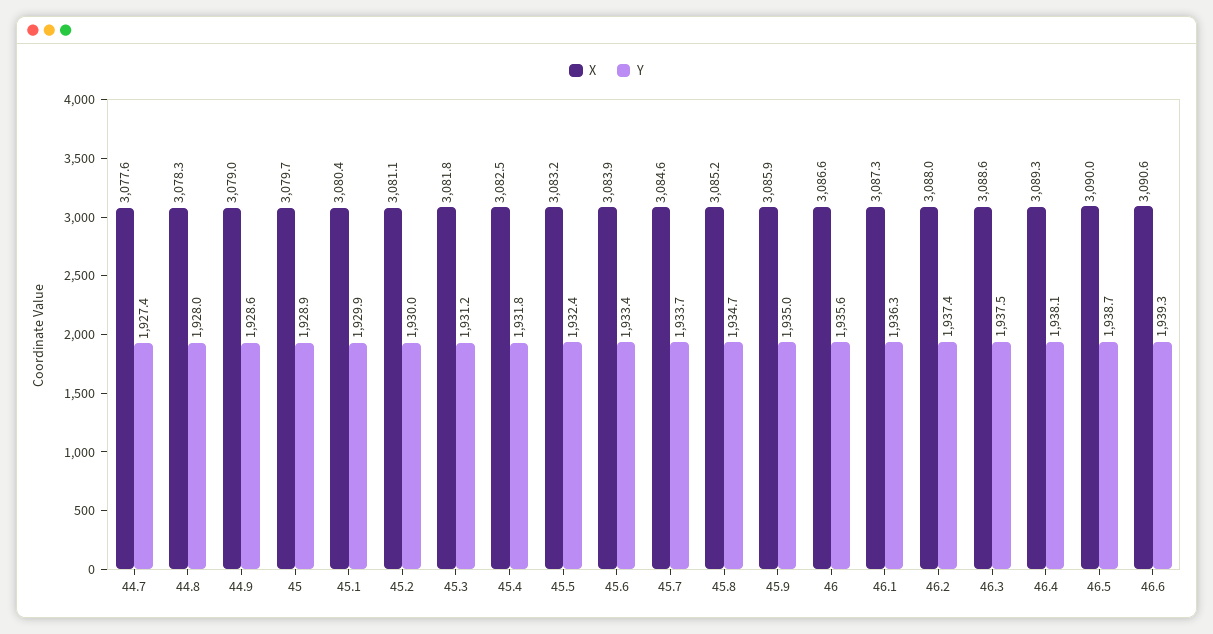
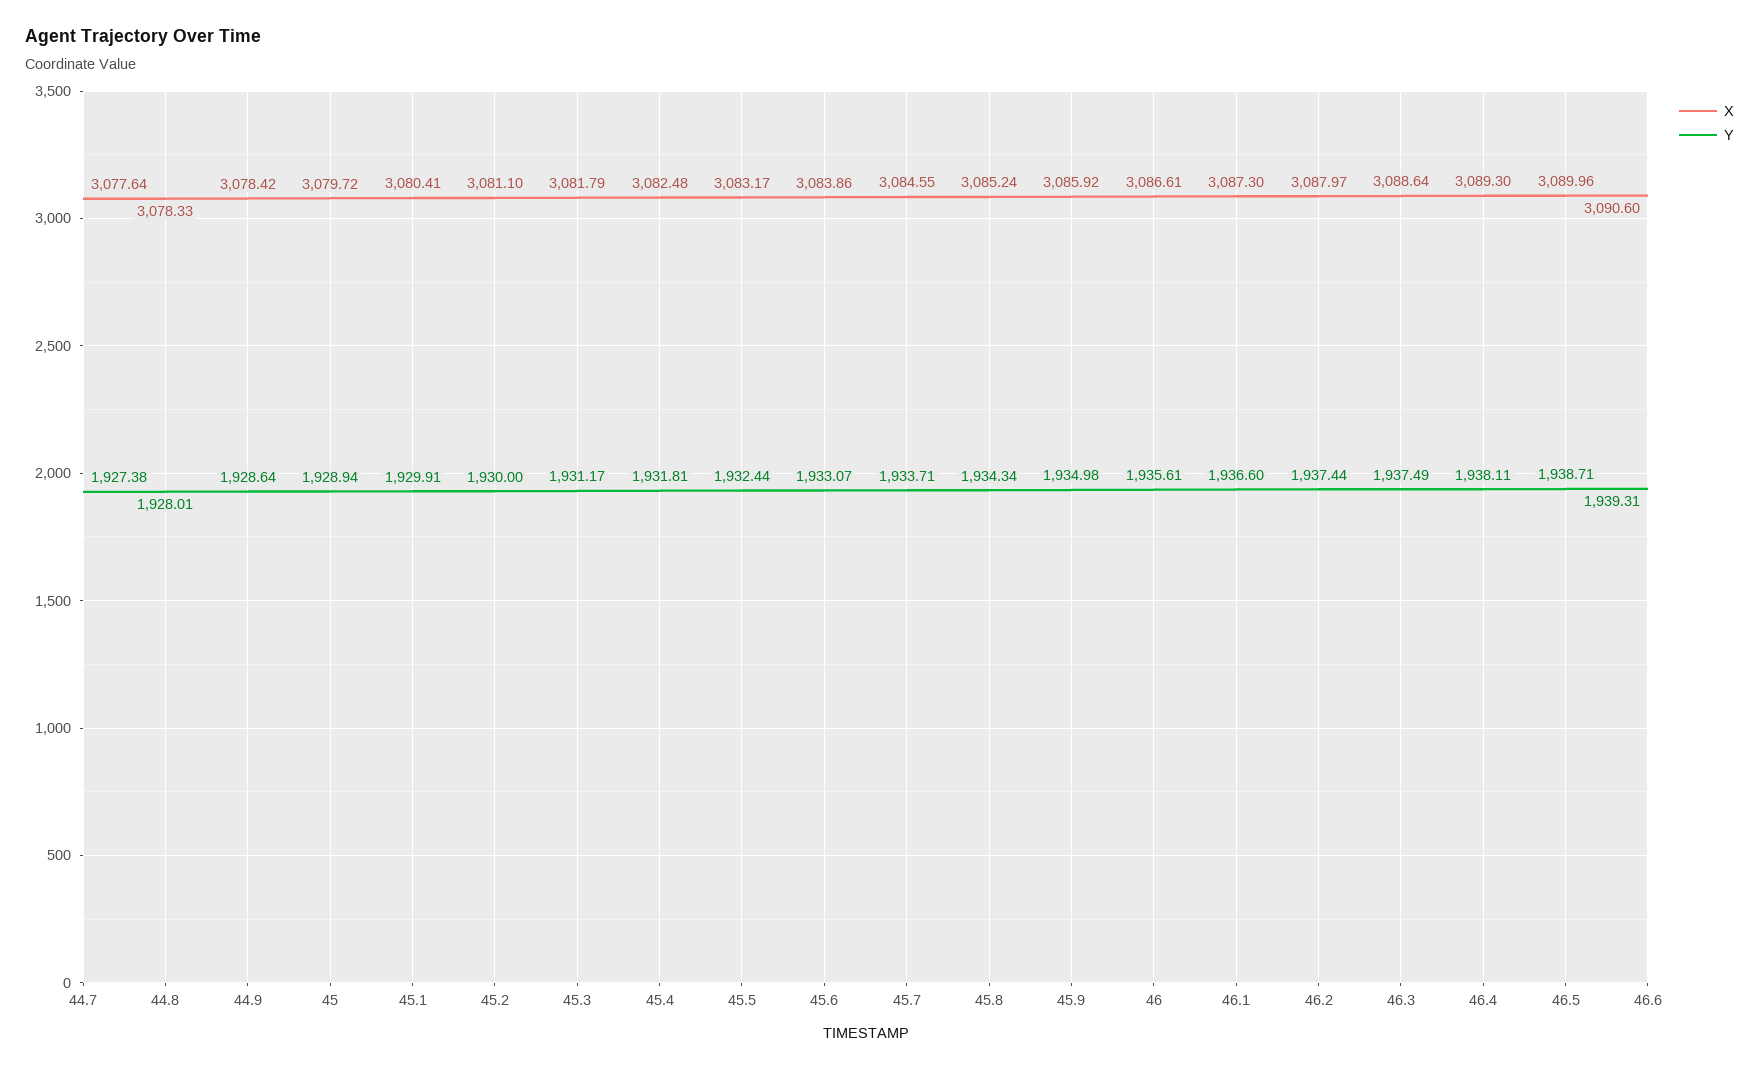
X, 44.9: 3079 -> 3078.42
Y, 45.6: 1933.4 -> 1933.07
Y, 45.8: 1934.7 -> 1934.34
Y, 46.1: 1936.3 -> 1936.6

